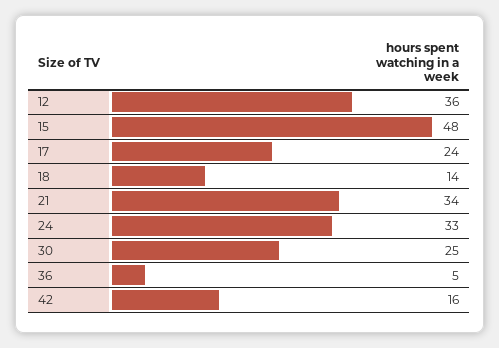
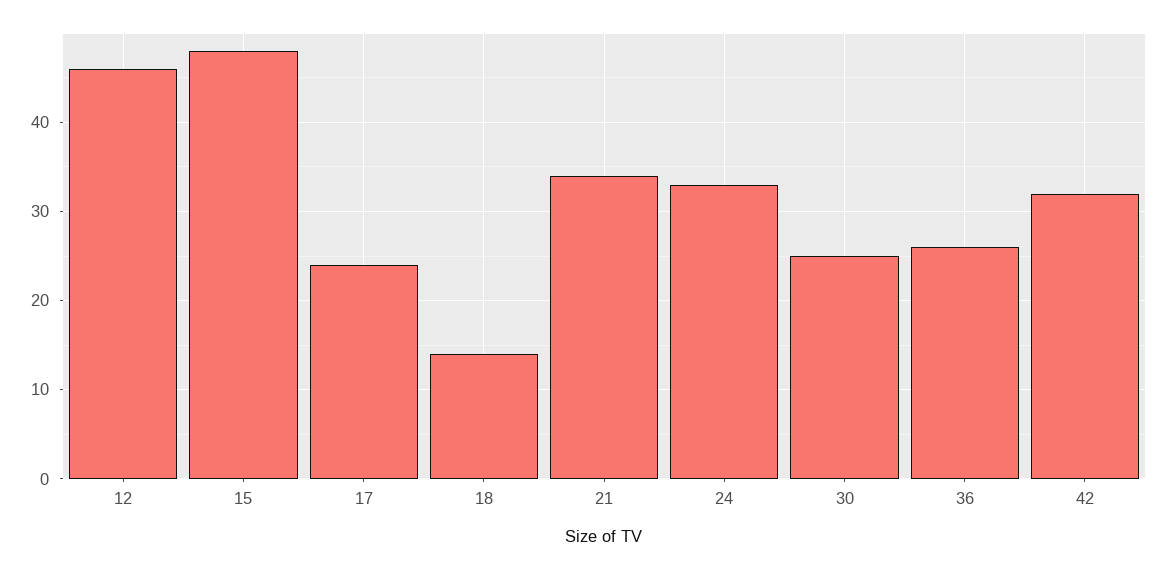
12: 36 -> 46
36: 5 -> 26
42: 16 -> 32

